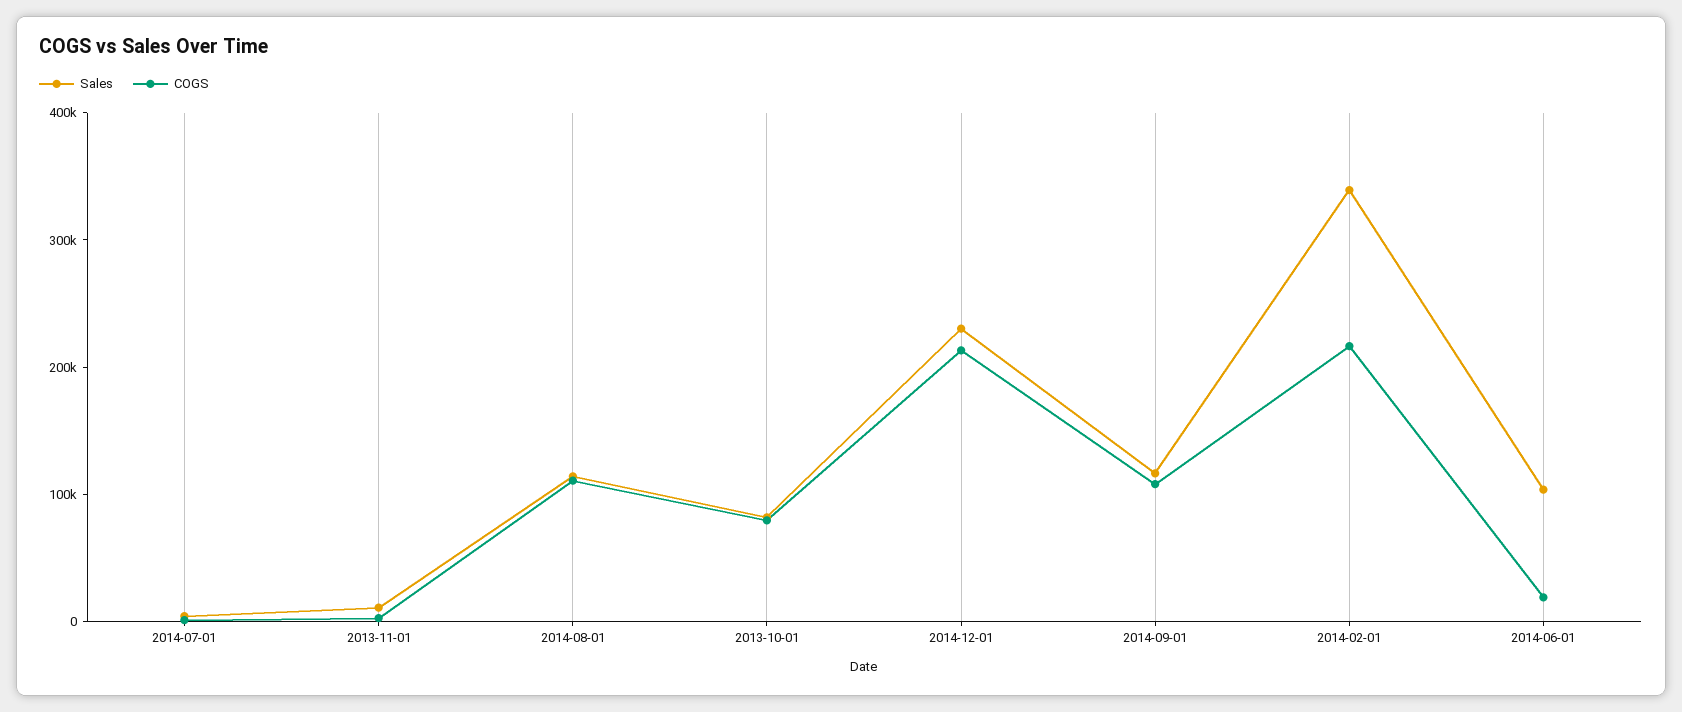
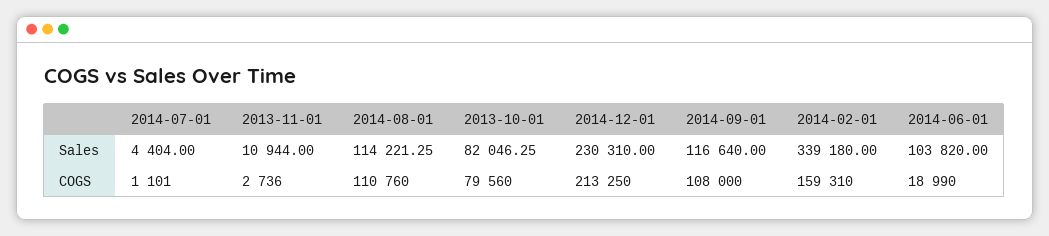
COGS, 2014-02-01: 220000 -> 159310

